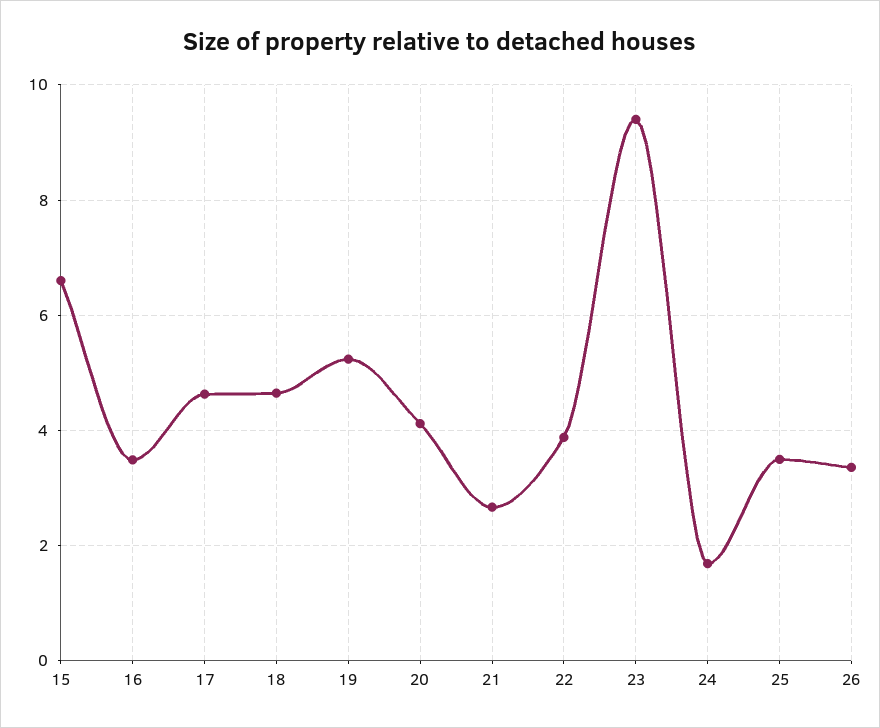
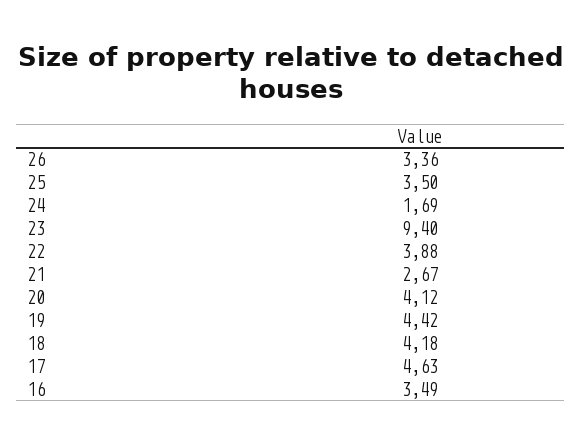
15: 6.6 -> none
18: 4.6 -> 4.18
19: 5.2 -> 4.42

